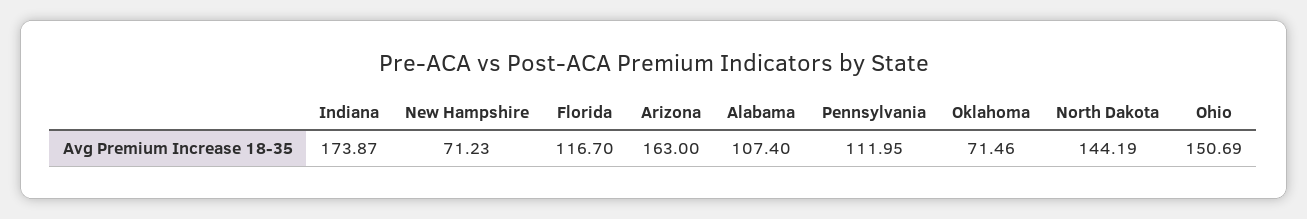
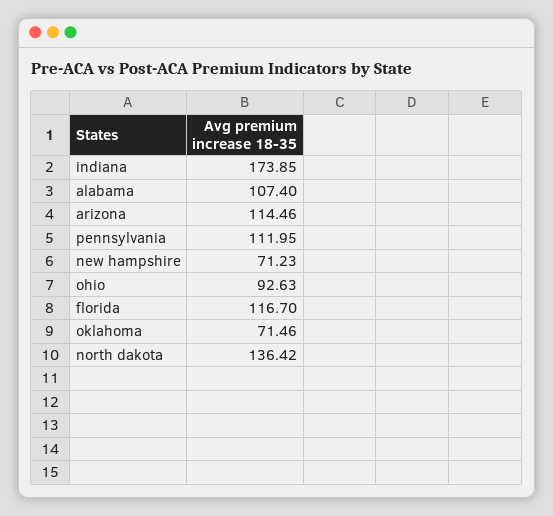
Indiana: 173.87 -> 173.85
Arizona: 163 -> 114.46
North Dakota: 144.19 -> 136.42
Ohio: 150.69 -> 92.63

